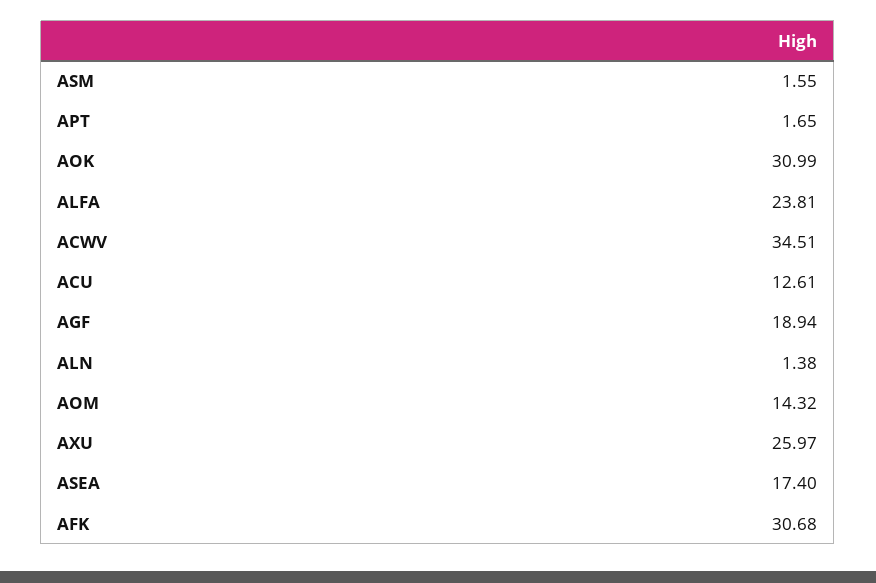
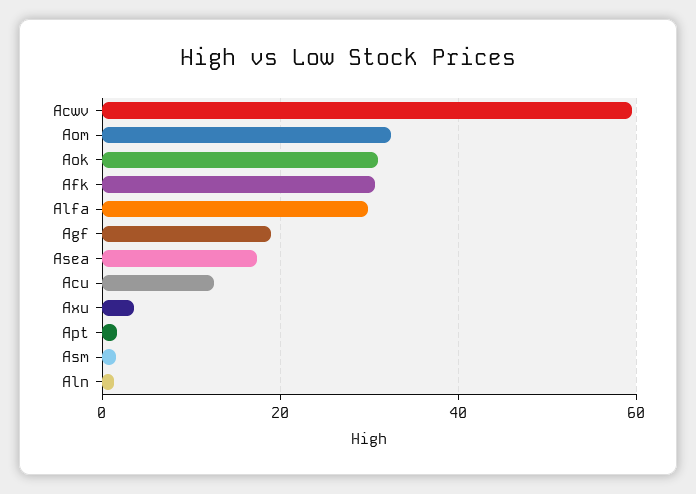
ALFA: 23.81 -> 30
ACWV: 34.51 -> 60
AOM: 14.32 -> 32
AXU: 25.97 -> 4

